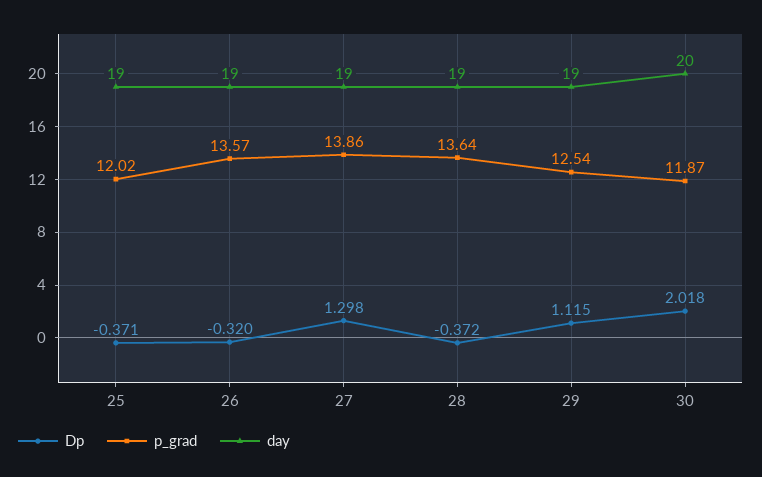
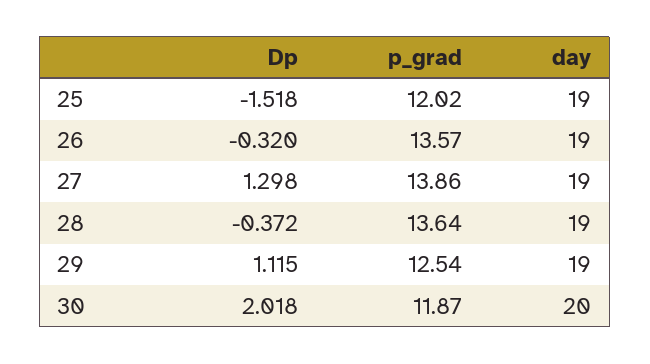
Dp, 25: -0.371 -> -1.518

